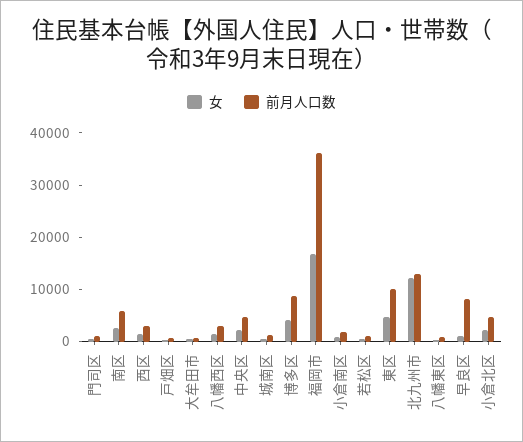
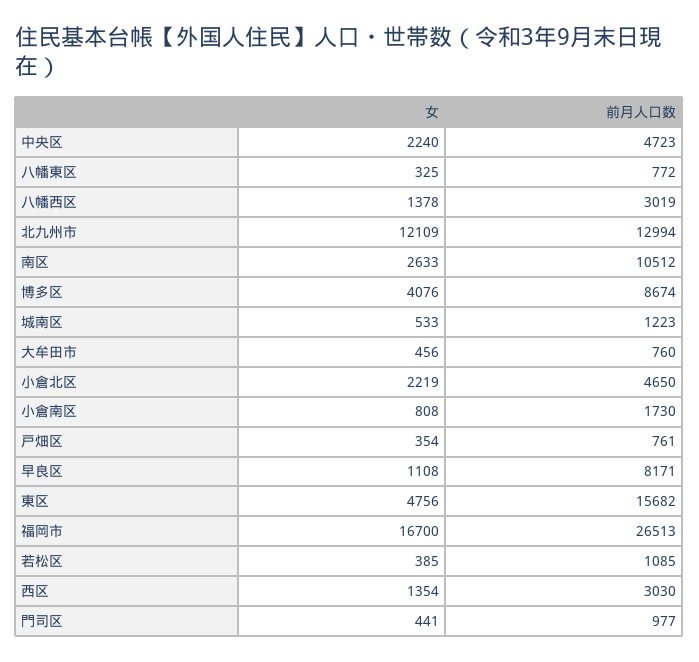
前月人口数, 南区: 6000 -> 10512
前月人口数, 福岡市: 36000 -> 26513
前月人口数, 東区: 10000 -> 15682

